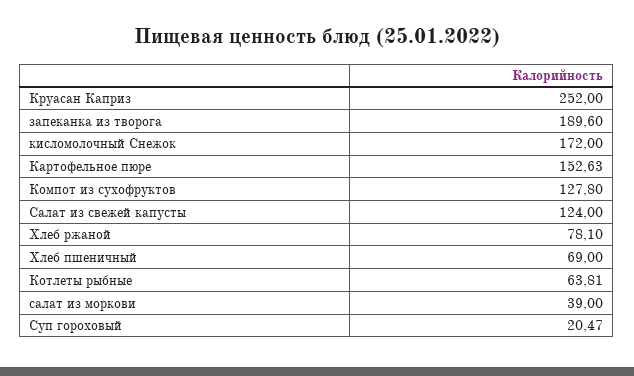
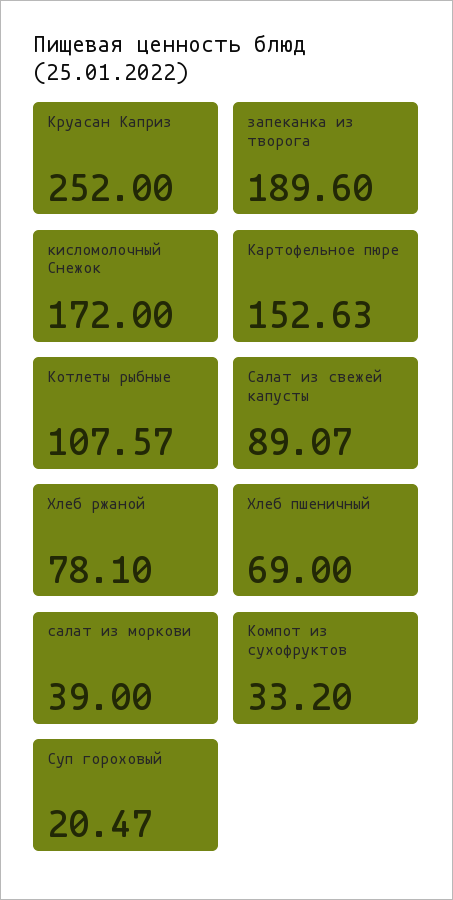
Компот из сухофруктов: 127.8 -> 33.2
Салат из свежей капусты: 124 -> 89.07
Котлеты рыбные: 63.81 -> 107.57

